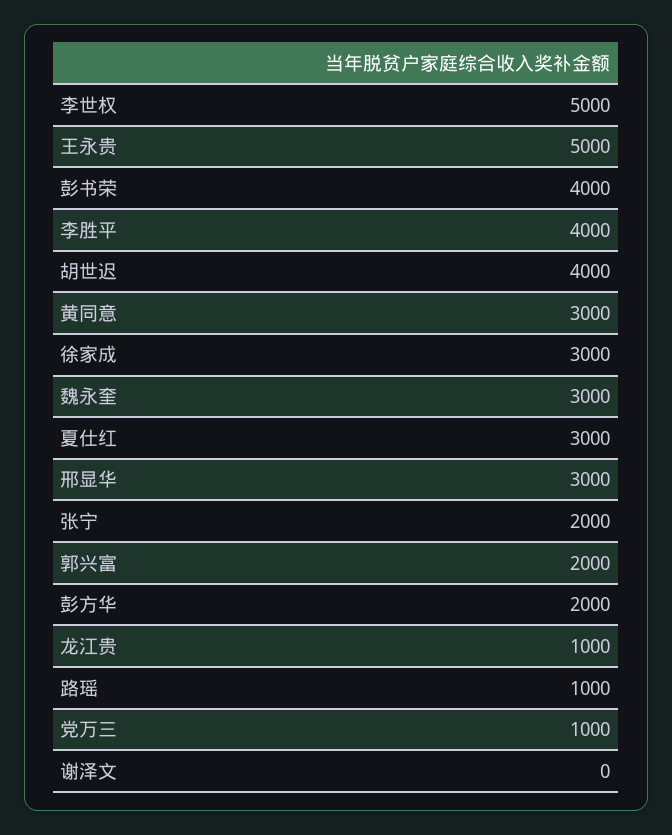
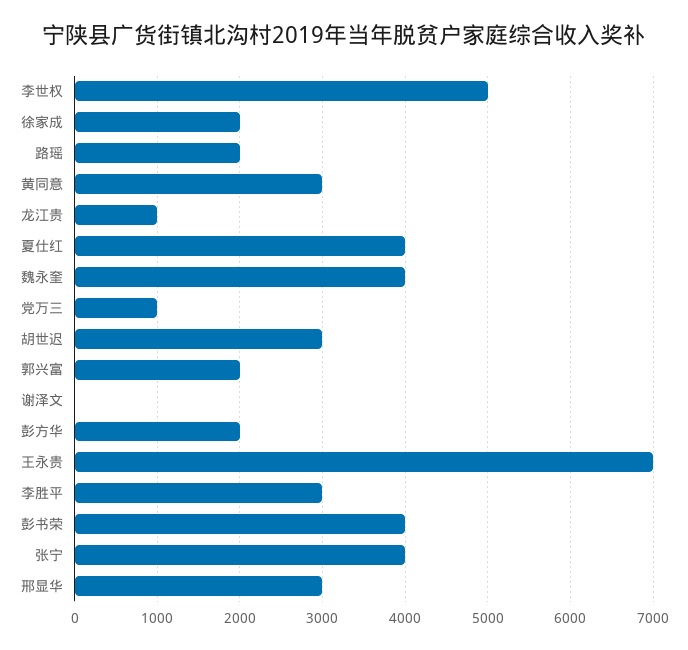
王永贵: 5000 -> 7000
李胜平: 4000 -> 3000
胡世迟: 4000 -> 3000
徐家成: 3000 -> 2000
魏永奎: 3000 -> 4000
夏仕红: 3000 -> 4000
张宁: 2000 -> 4000
路瑶: 1000 -> 2000

